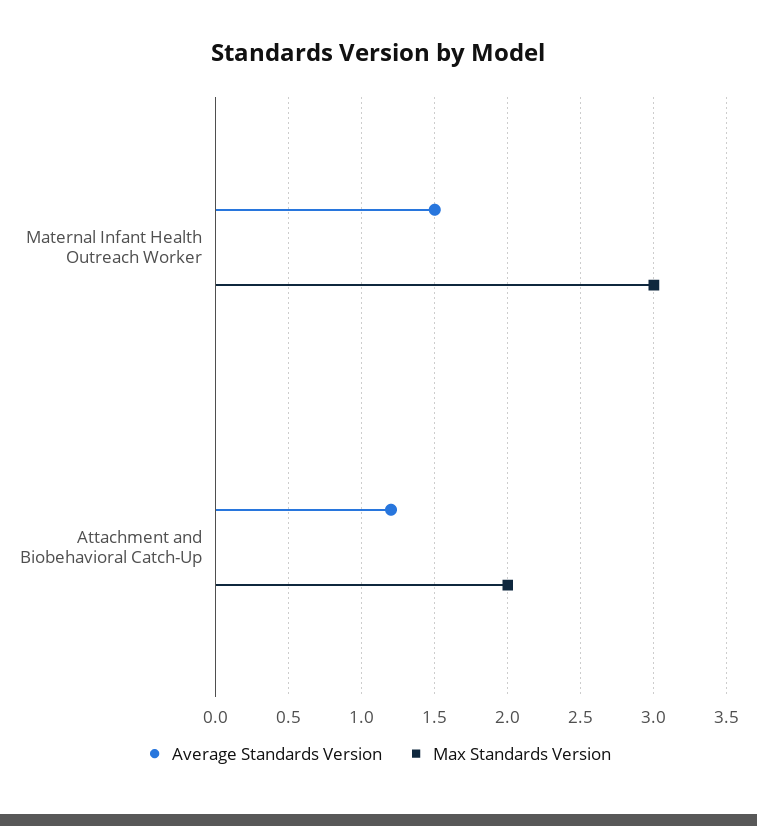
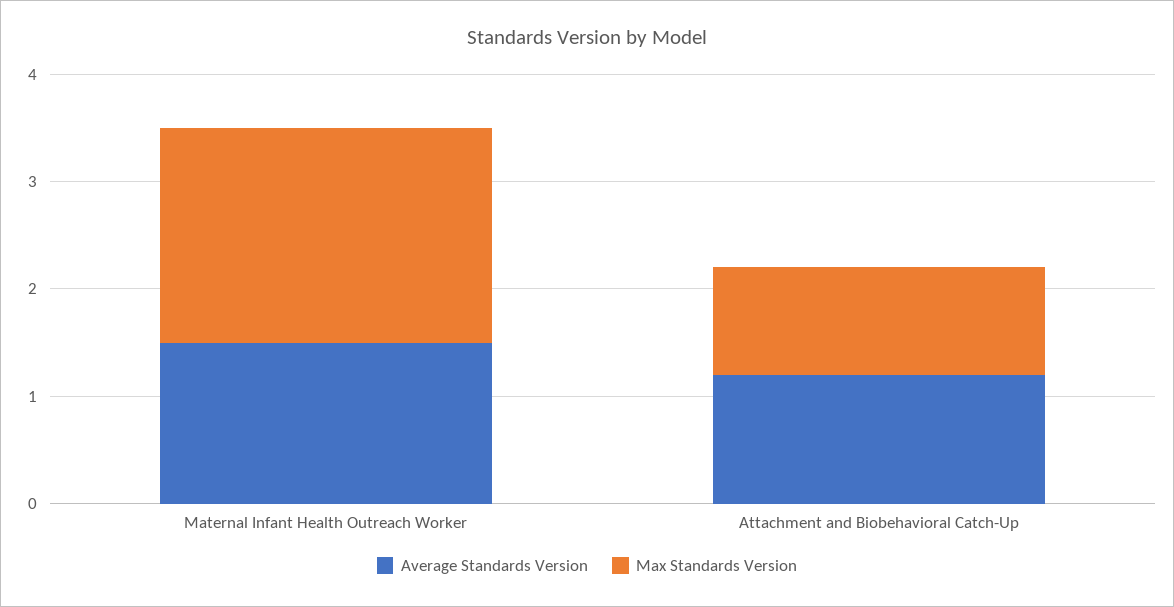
Max Standards Version, Maternal Infant Health Outreach Worker: 3 -> 2
Max Standards Version, Attachment and Biobehavioral Catch-Up: 2 -> 1

